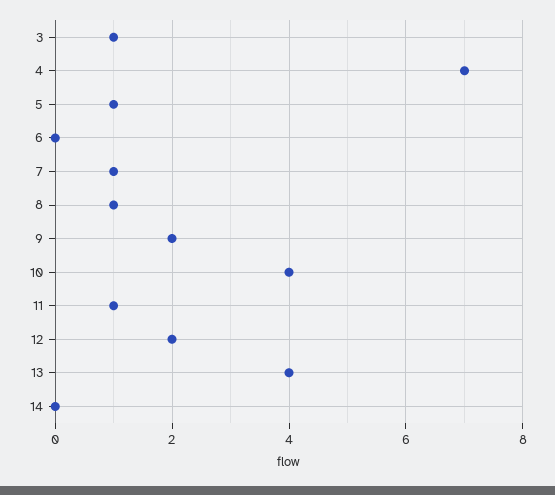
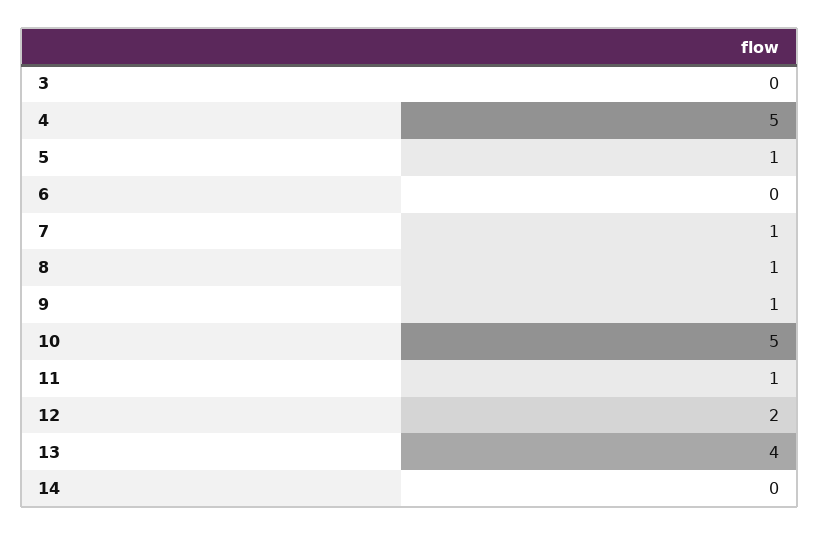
3: 1 -> 0
4: 7 -> 5
9: 2 -> 1
10: 4 -> 5

